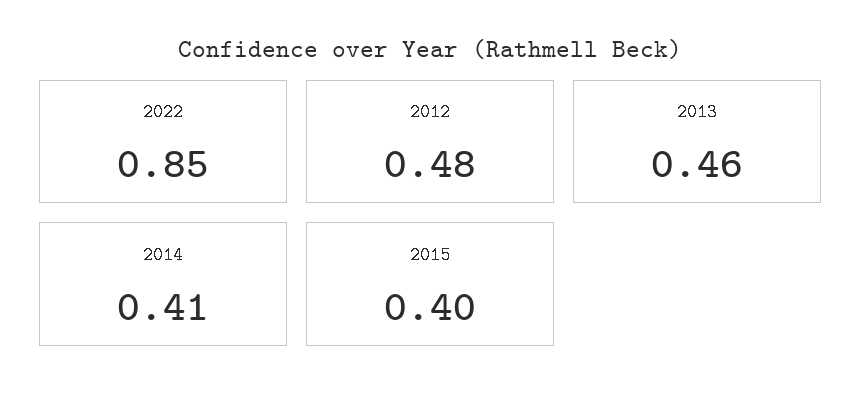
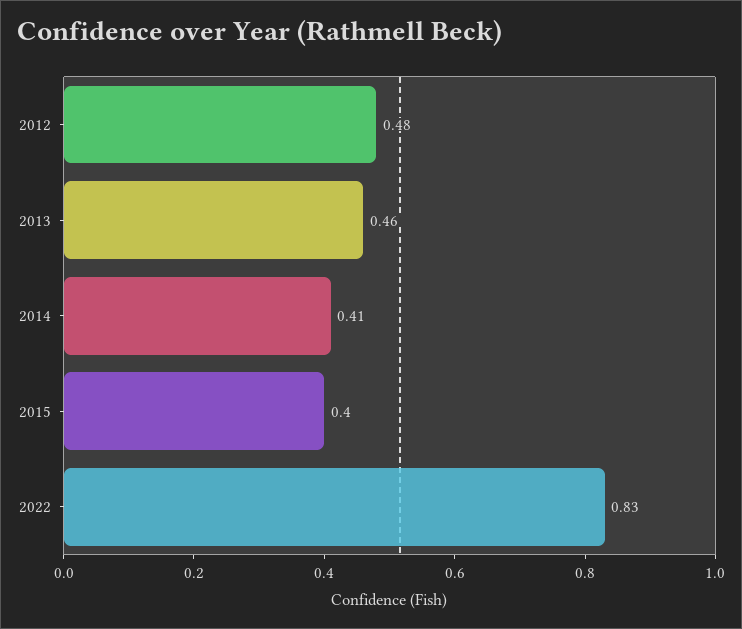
2022: 0.85 -> 0.83

